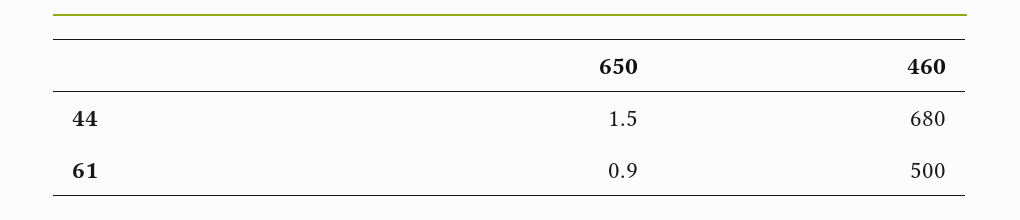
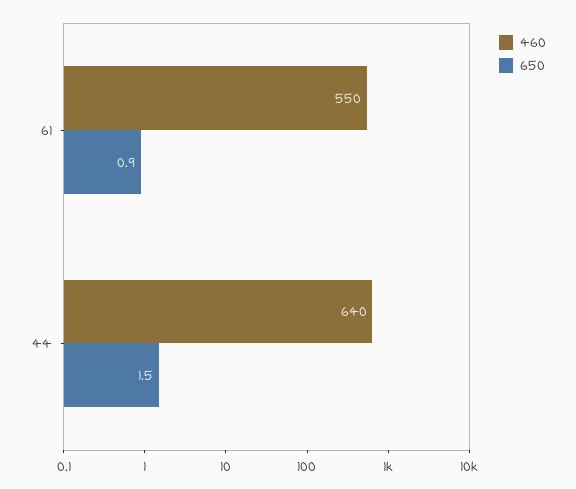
460, 44: 680 -> 640
460, 61: 500 -> 550

